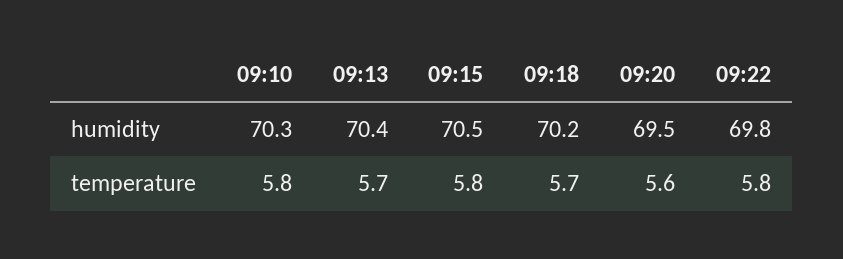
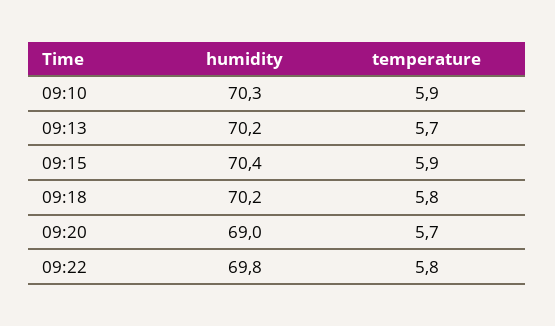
09:13, humidity: 70.4 -> 70.2
09:15, humidity: 70.5 -> 70.4
09:20, humidity: 69.5 -> 69
09:10, temperature: 5.8 -> 5.9
09:15, temperature: 5.8 -> 5.9
09:18, temperature: 5.7 -> 5.8
09:20, temperature: 5.6 -> 5.7

